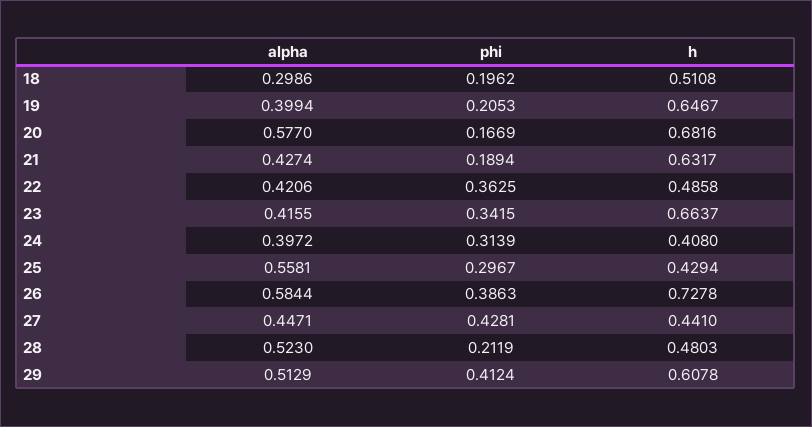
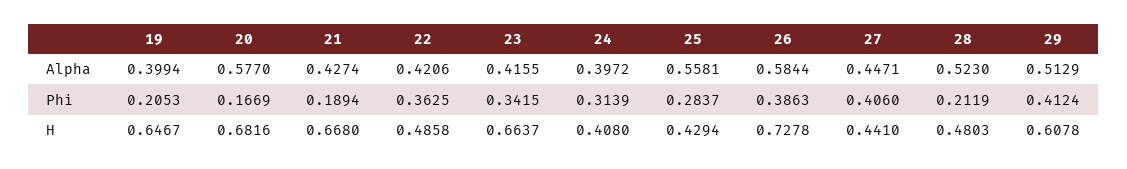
alpha, 18: 0.2986 -> none
phi, 18: 0.1962 -> none
h, 18: 0.5108 -> none
h, 21: 0.6317 -> 0.668
phi, 25: 0.2967 -> 0.2837
phi, 27: 0.4281 -> 0.406

